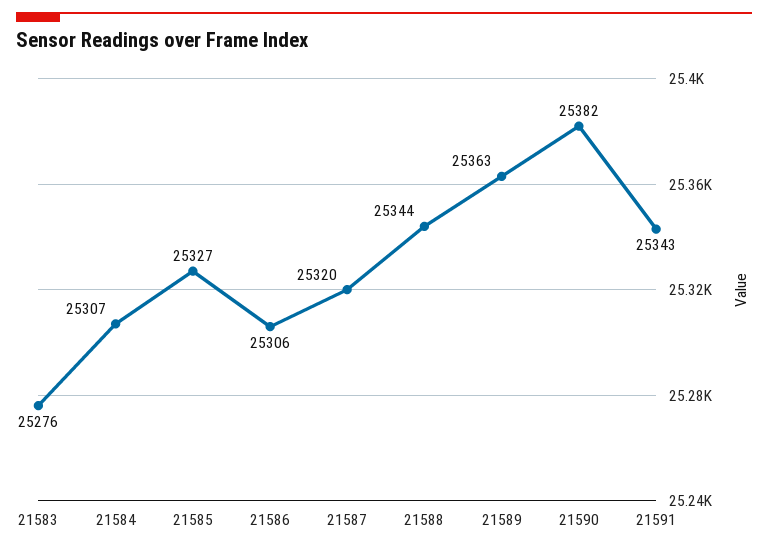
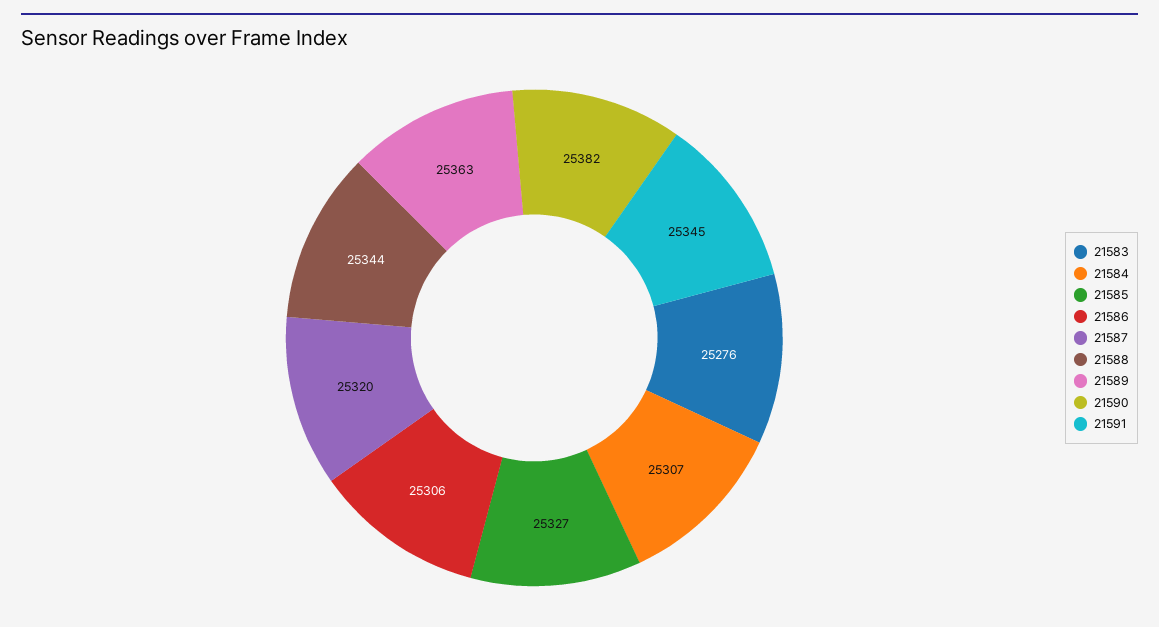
21591: 25343 -> 25345

